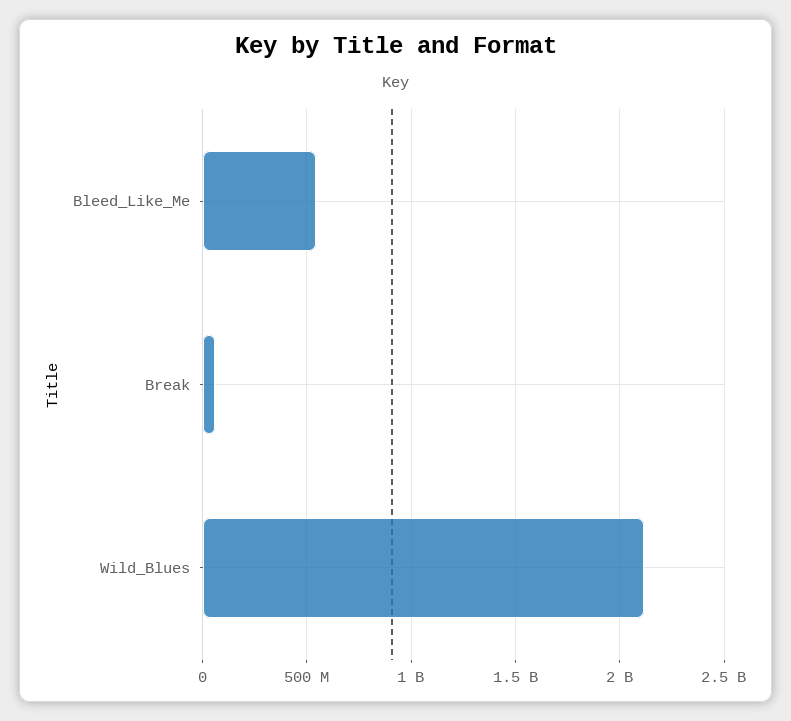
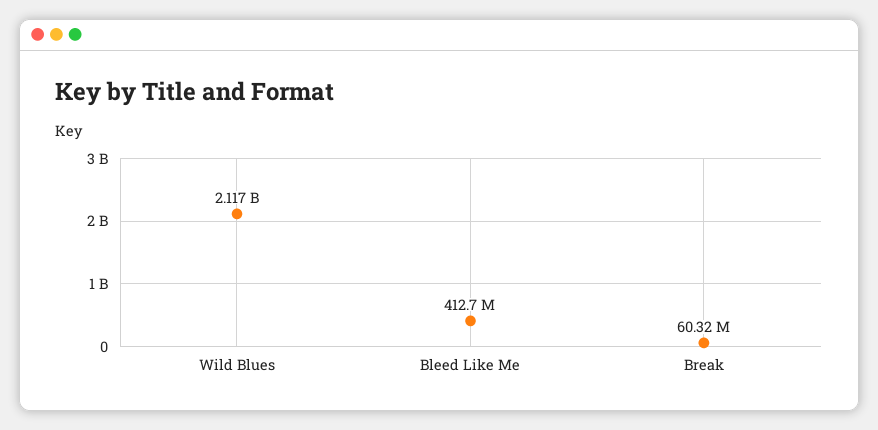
Bleed_Like_Me: 550000000 -> 412700000

